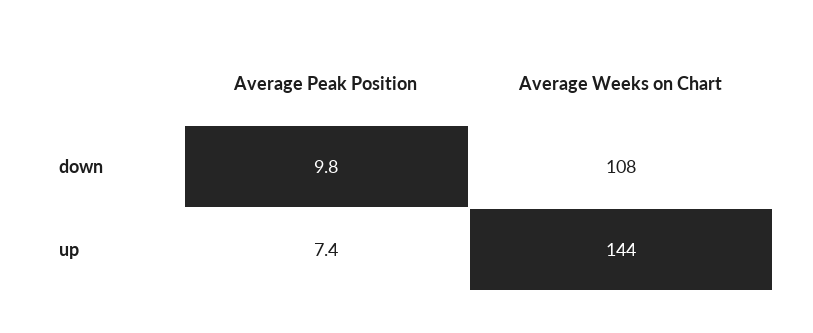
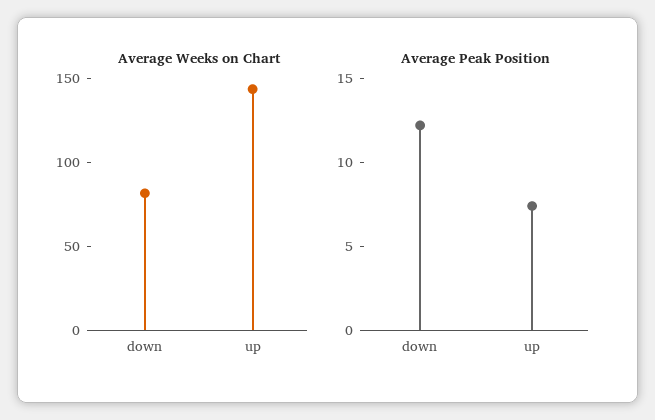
Average Peak Position, down: 9.8 -> 12
Average Weeks on Chart, down: 108 -> 80

